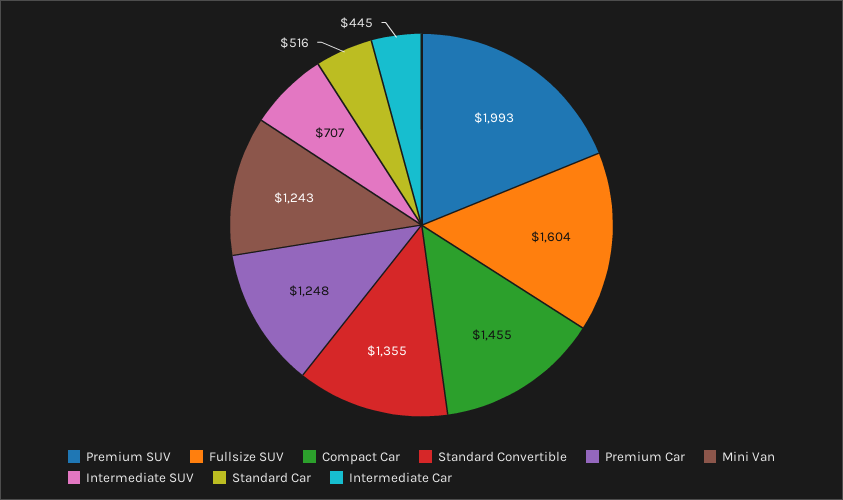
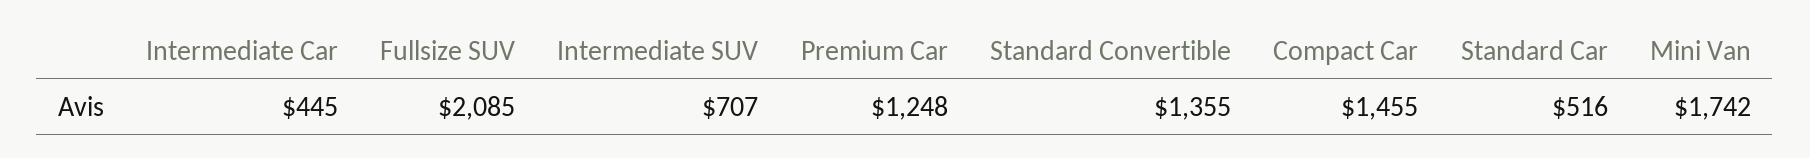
Premium SUV: 1993 -> none
Fullsize SUV: 1604 -> 2085
Mini Van: 1243 -> 1742

